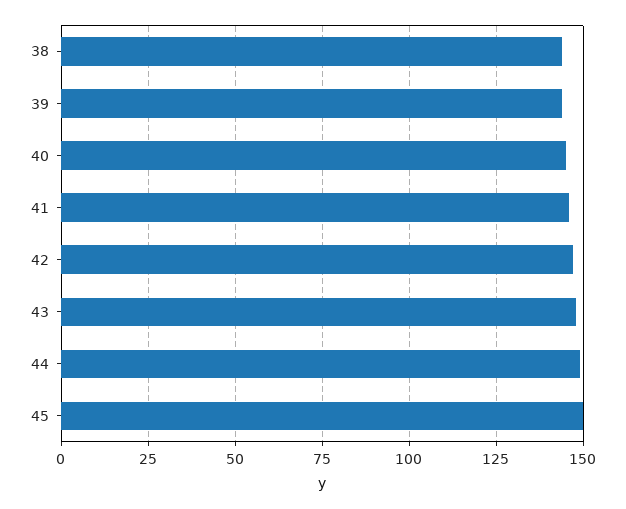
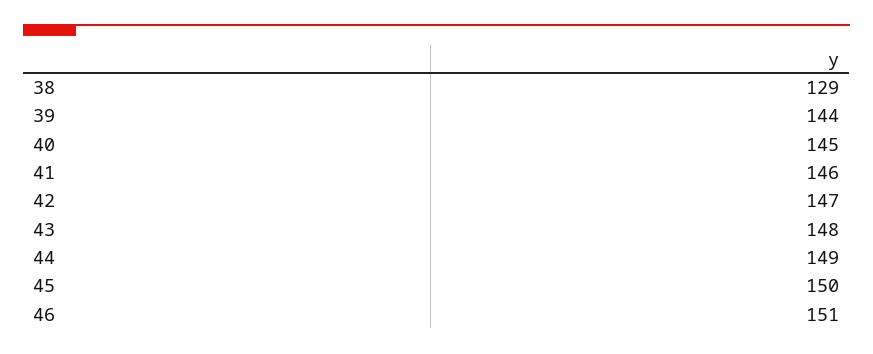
38: 145 -> 129
46: none -> 151

